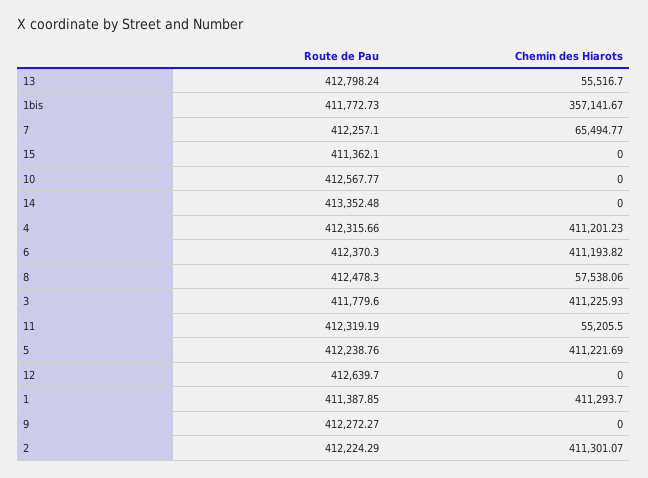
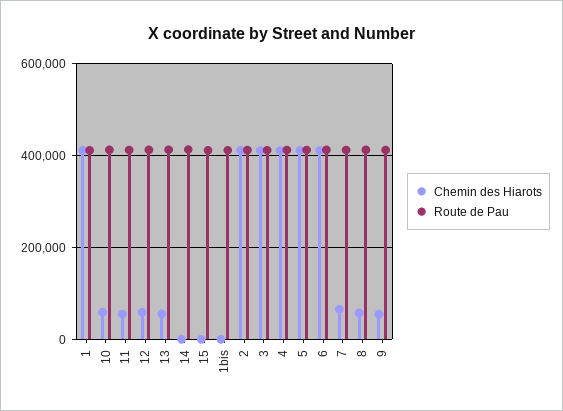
Chemin des Hiarots, 1bis: 357141.67 -> 0
Chemin des Hiarots, 10: 0 -> 60000
Chemin des Hiarots, 12: 0 -> 60000
Chemin des Hiarots, 9: 0 -> 60000

